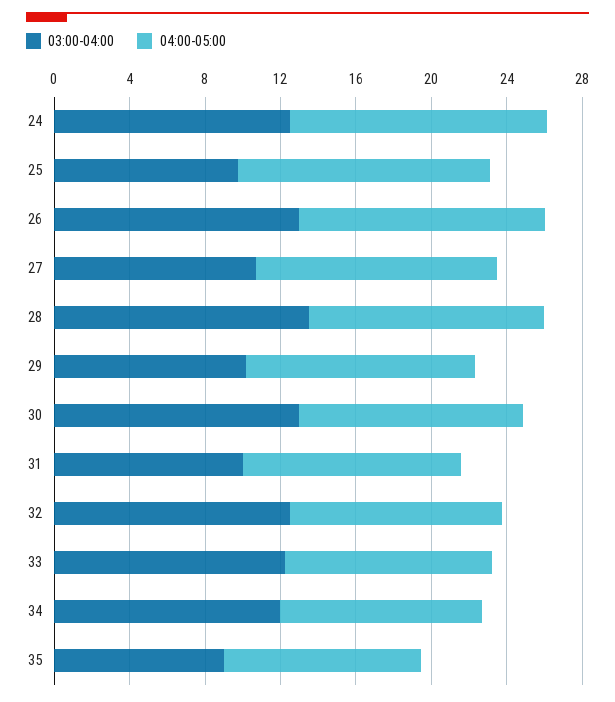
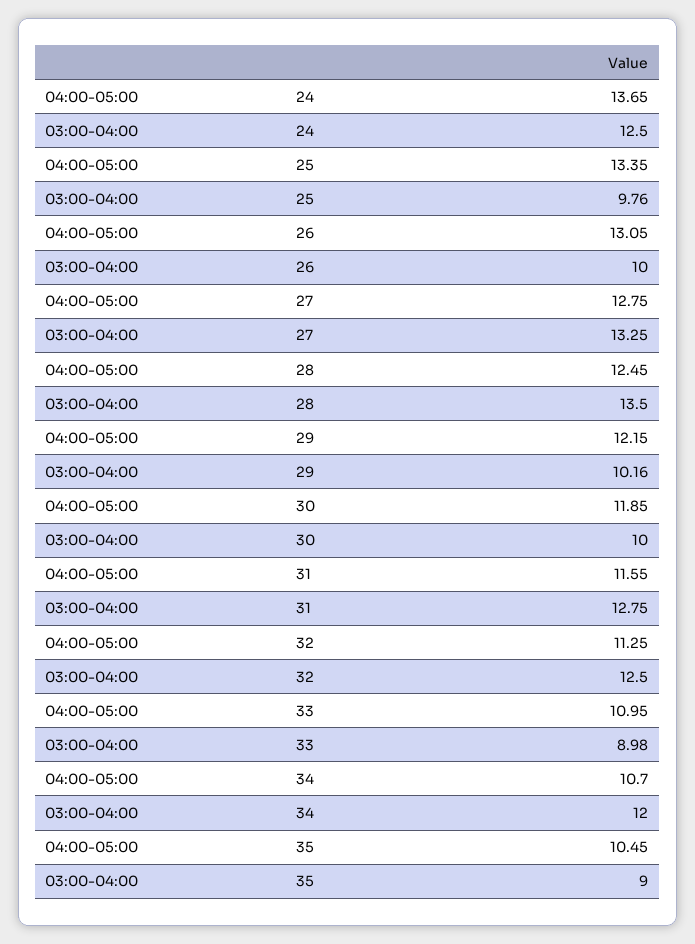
03:00-04:00, 26: 13 -> 10
03:00-04:00, 27: 11 -> 13.25
03:00-04:00, 30: 13 -> 10
03:00-04:00, 31: 10 -> 12.75
03:00-04:00, 33: 12 -> 8.98

